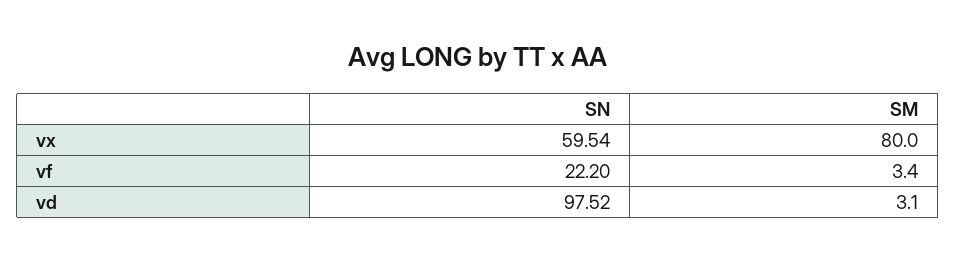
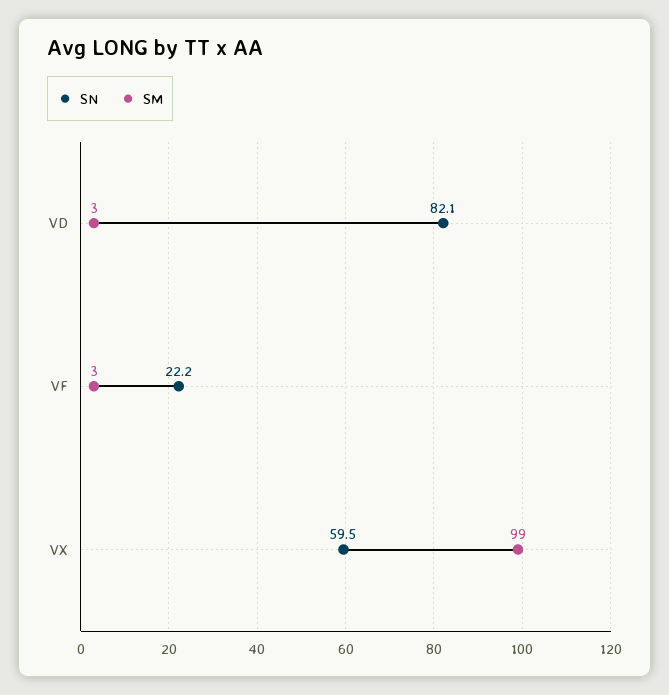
SM, vx: 80 -> 99
SN, vd: 97.52 -> 82.1

